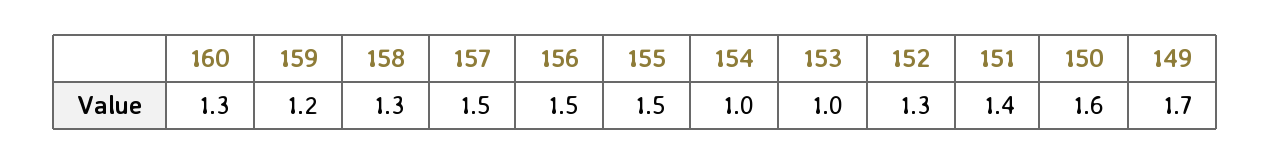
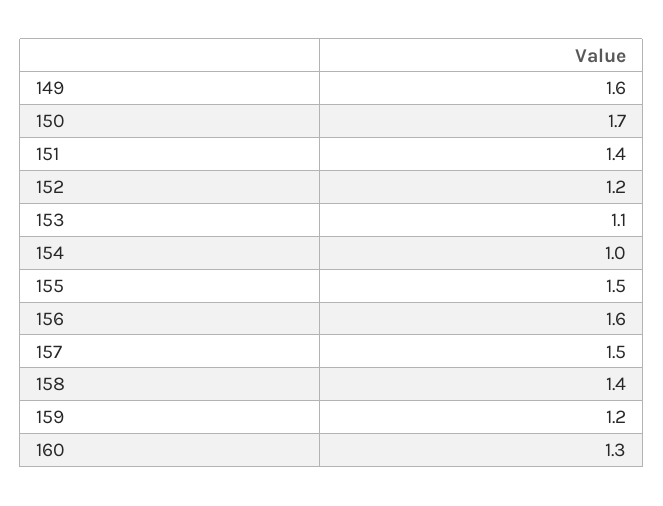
158: 1.3 -> 1.4
156: 1.5 -> 1.6
153: 1 -> 1.1
152: 1.3 -> 1.2
150: 1.6 -> 1.7
149: 1.7 -> 1.6

